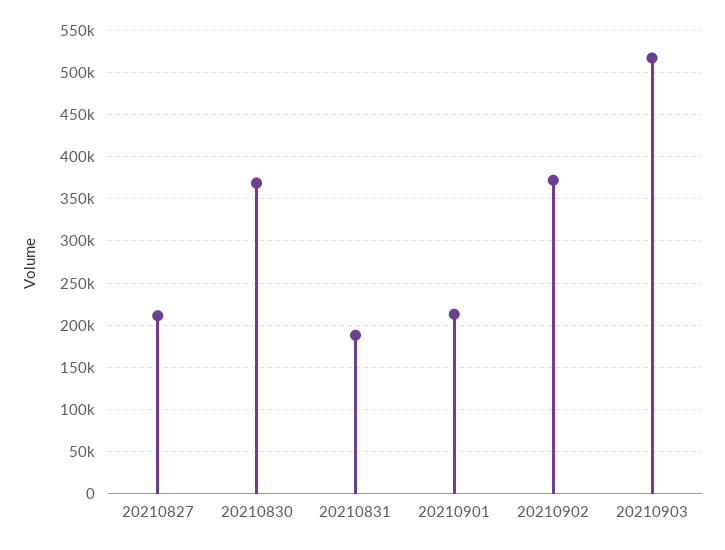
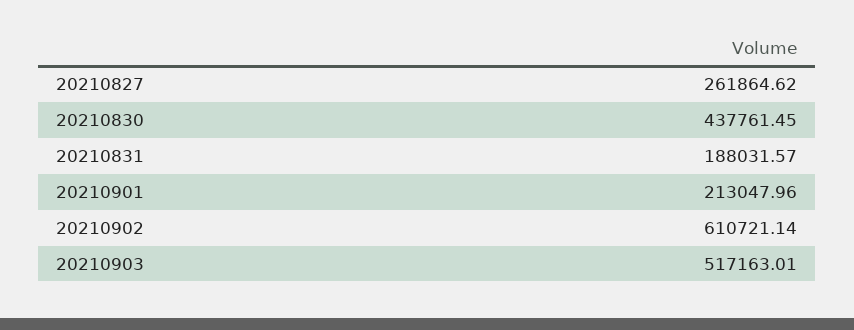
20210827: 210000 -> 261864.62
20210830: 370000 -> 437761.45
20210902: 370000 -> 610721.14

